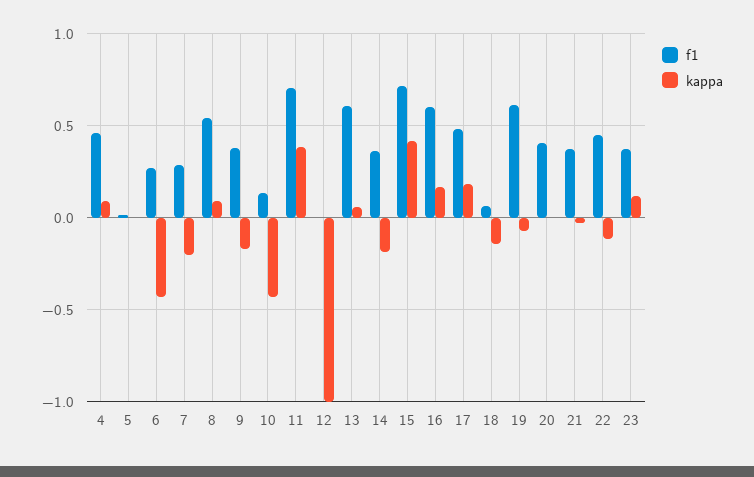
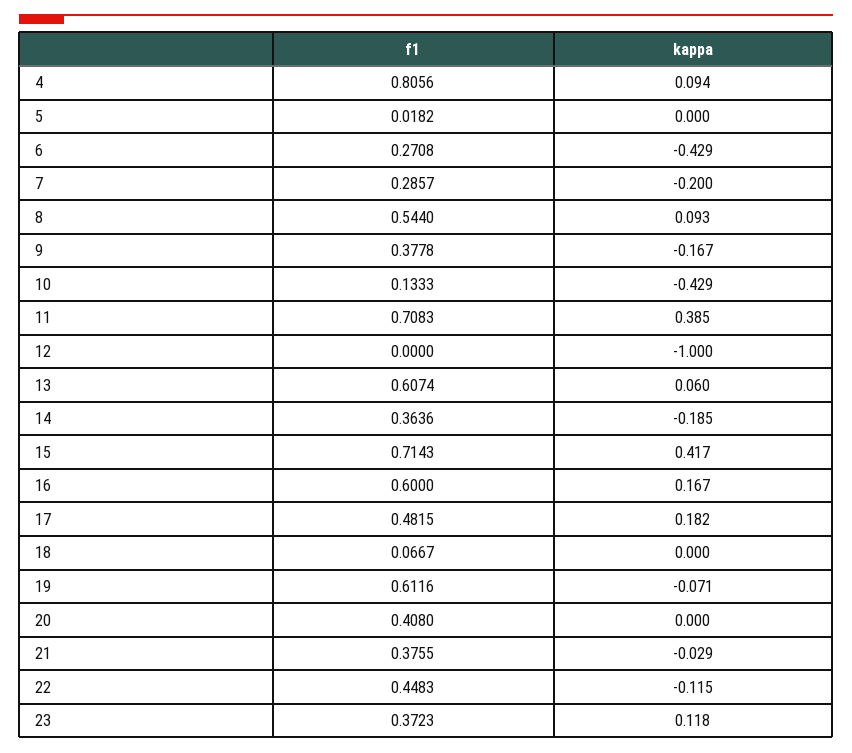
f1, 4: 0.45 -> 0.8056
kappa, 18: -0.15 -> 0

